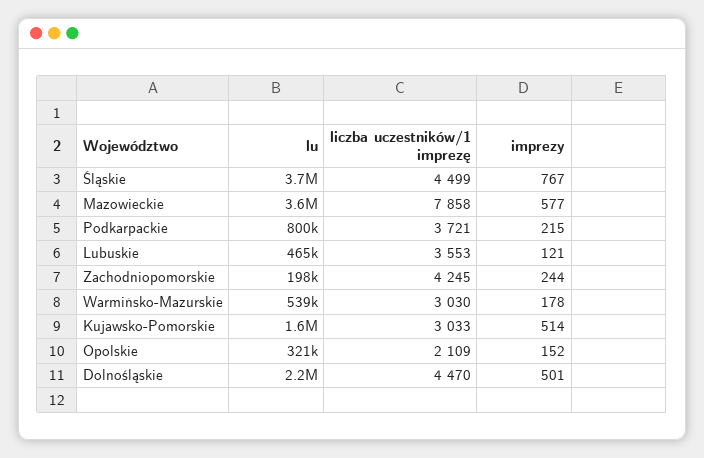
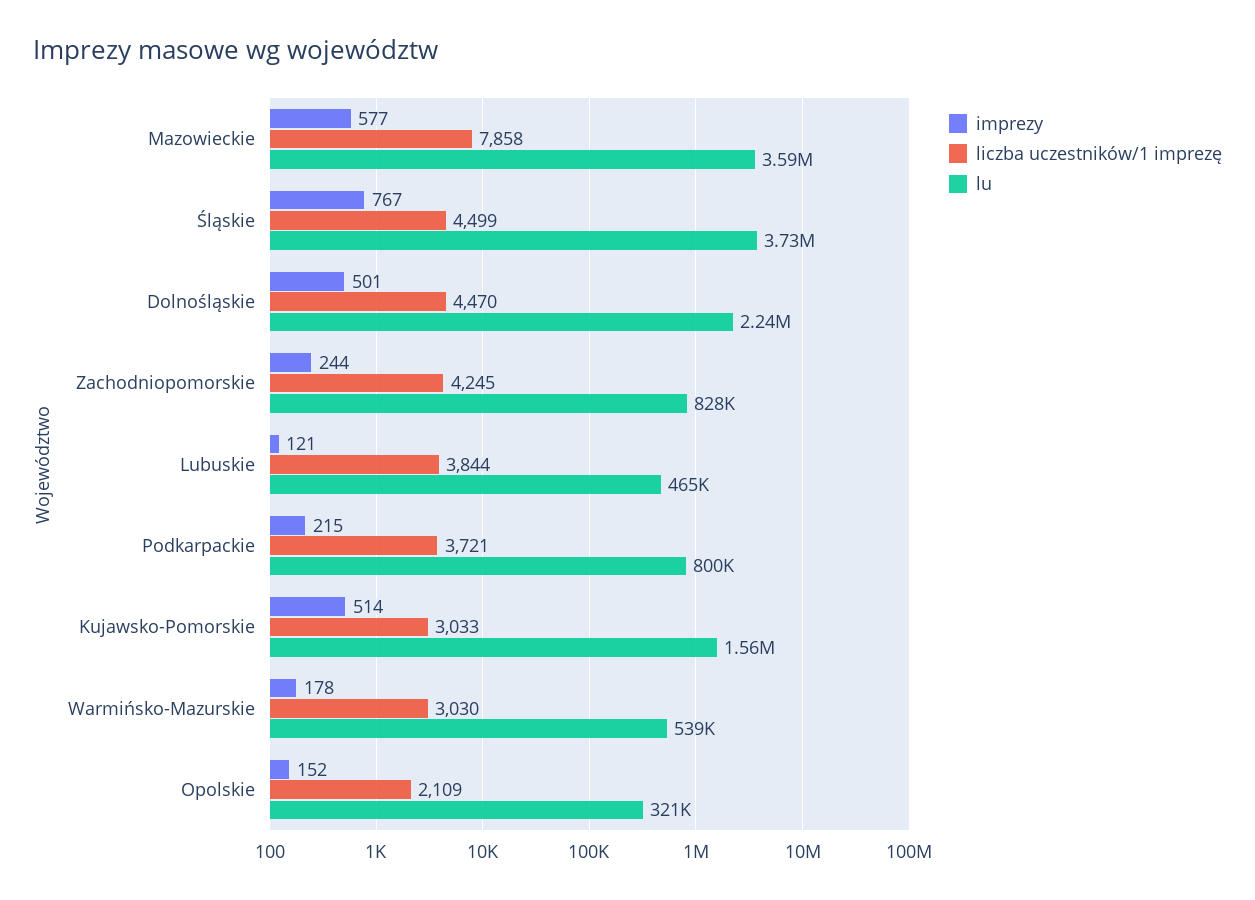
liczba uczestników/1 imprezę, Lubuskie: 3553 -> 3844
lu, Zachodniopomorskie: 198000 -> 828000

